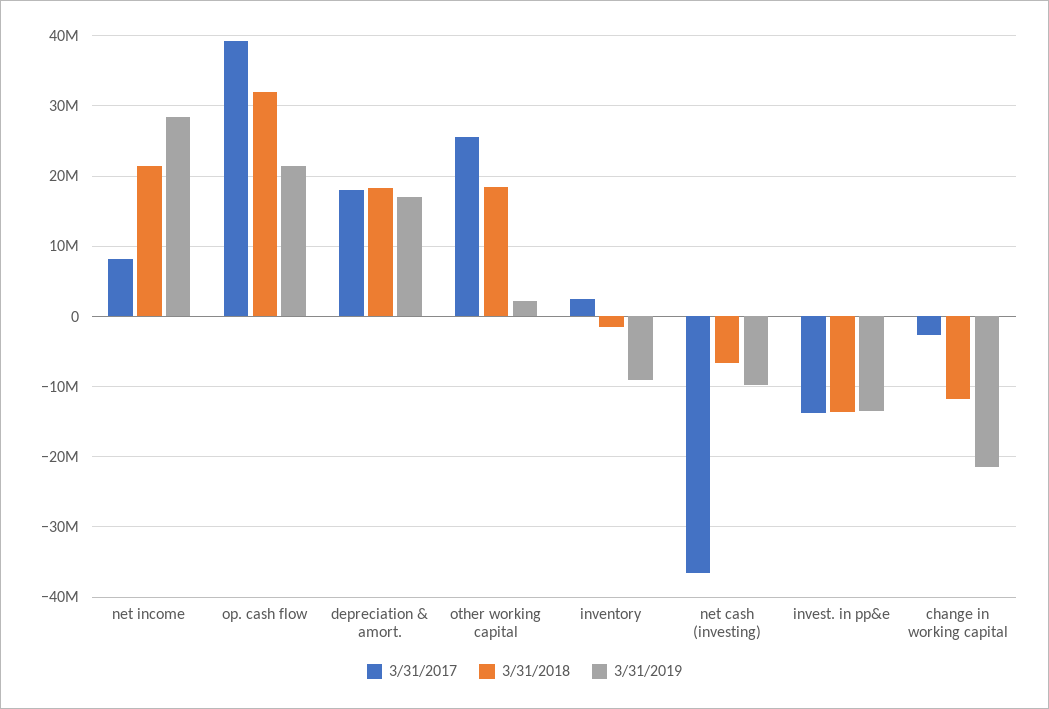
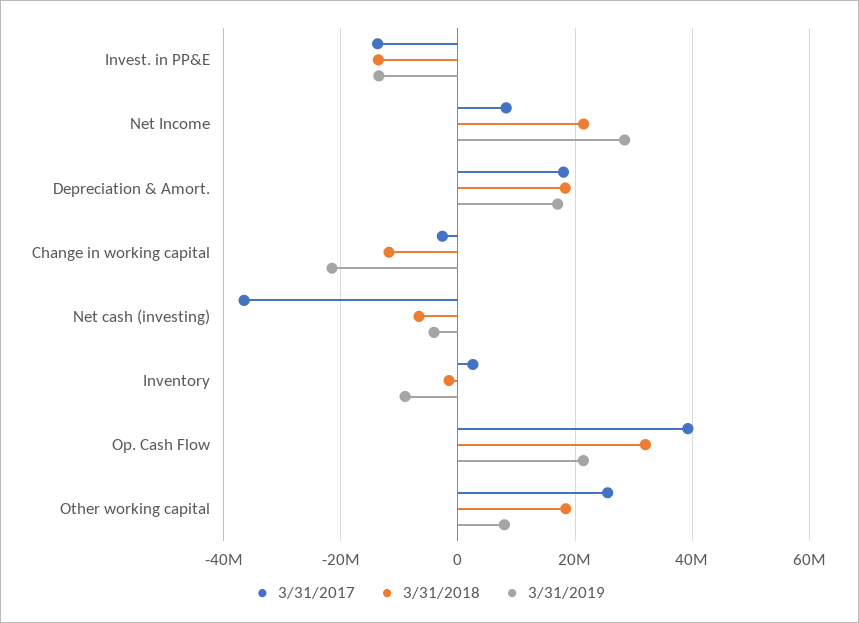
3/31/2019, other working capital: 2000000 -> 8000000
3/31/2019, net cash (investing): -10000000 -> -4000000

